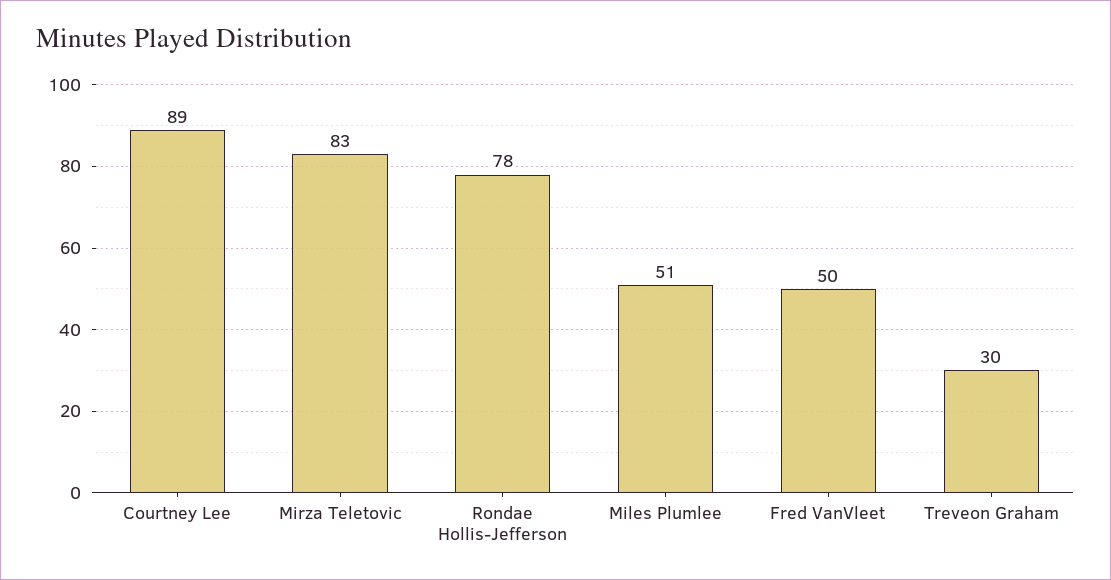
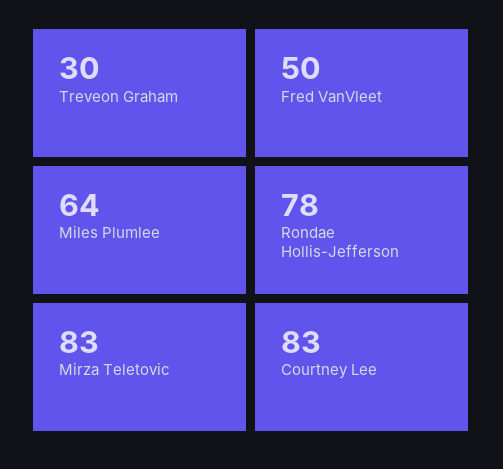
Courtney Lee: 89 -> 83
Miles Plumlee: 51 -> 64

